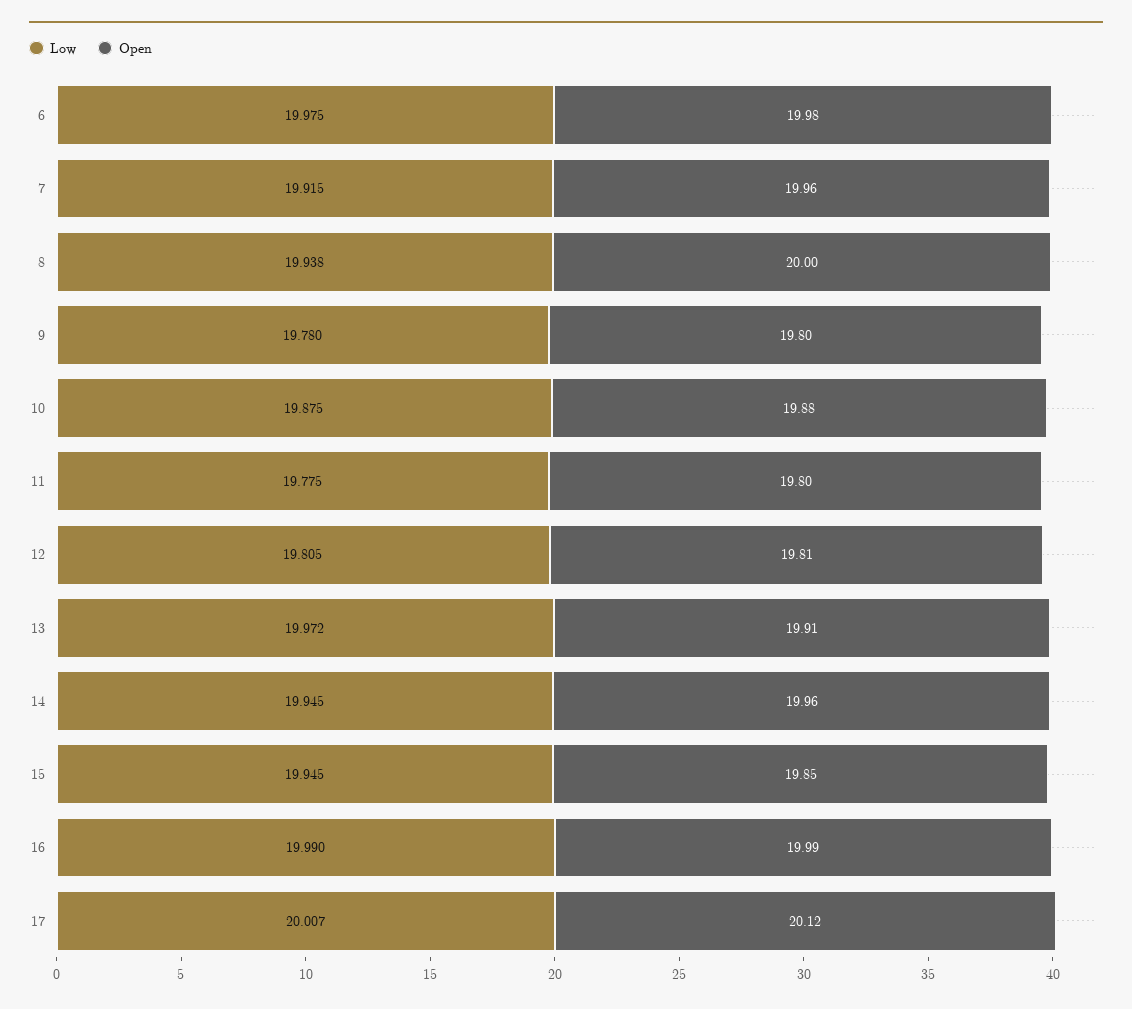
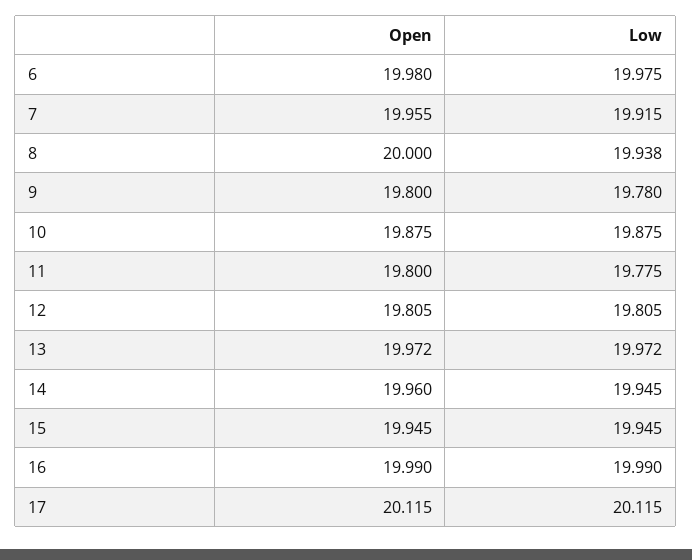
Open, 13: 19.91 -> 19.972
Open, 15: 19.85 -> 19.945
Low, 17: 20.007 -> 20.115

